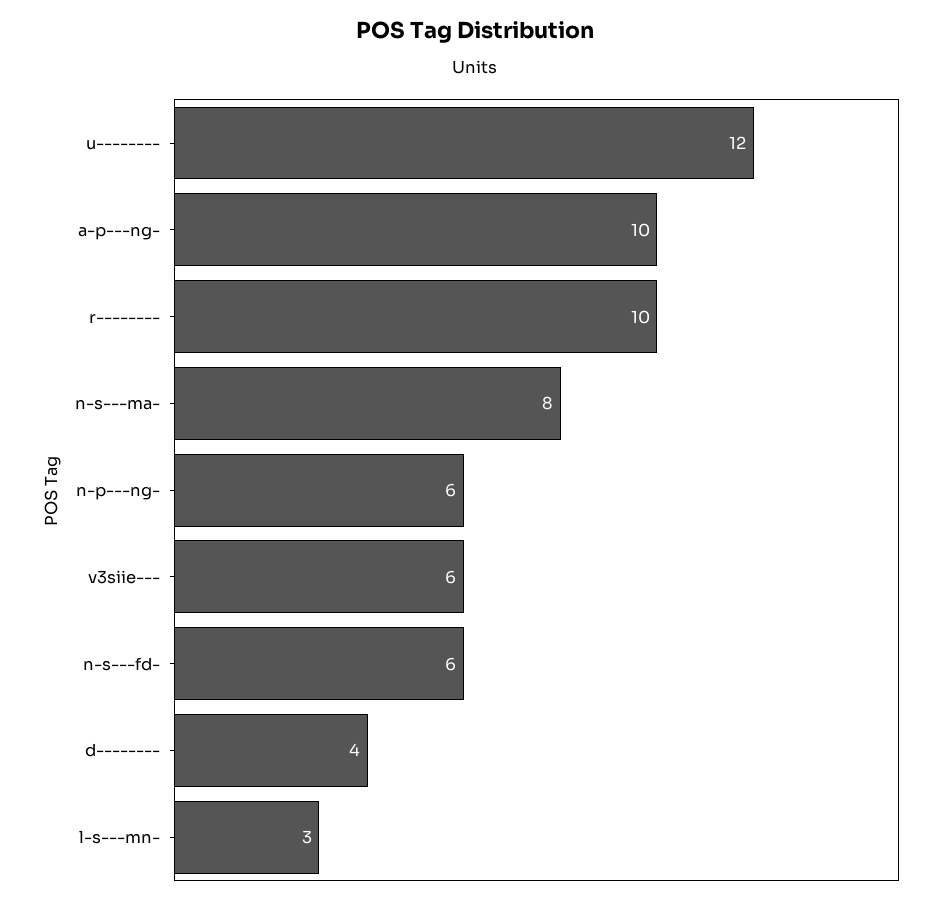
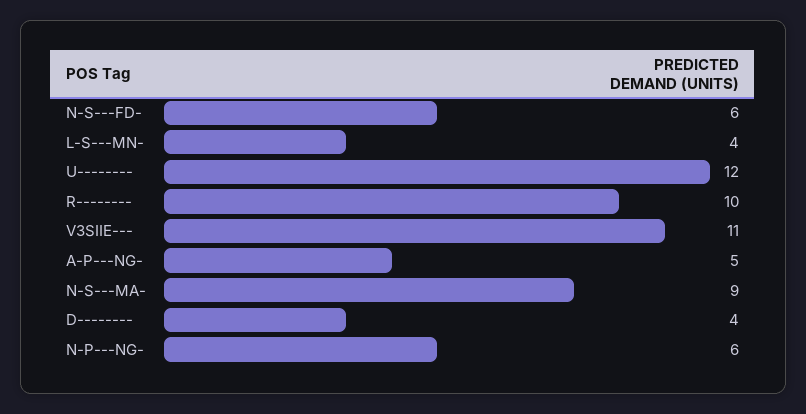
a-p---ng-: 10 -> 5
n-s---ma-: 8 -> 9
v3siie---: 6 -> 11
l-s---mn-: 3 -> 4

